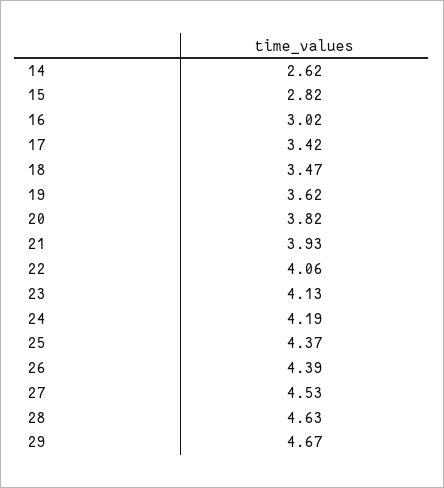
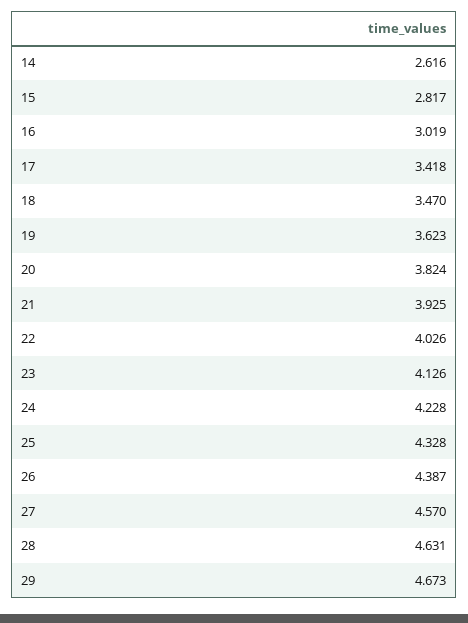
22: 4.06 -> 4.026
24: 4.19 -> 4.228
25: 4.37 -> 4.328
27: 4.53 -> 4.57

